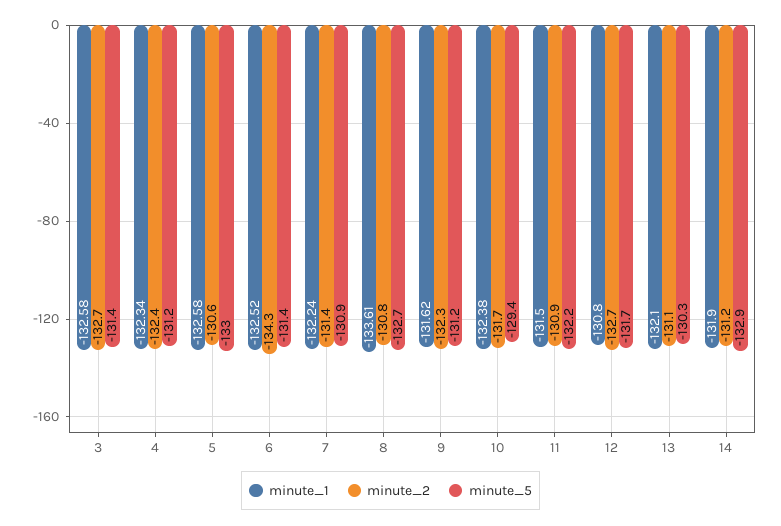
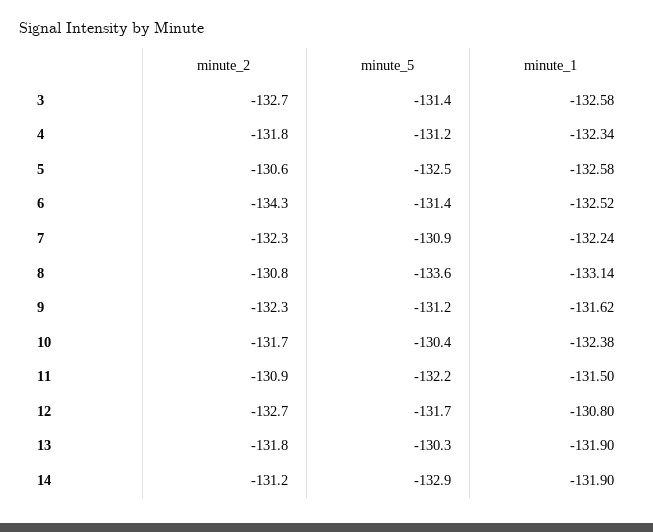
minute_2, 4: -132.4 -> -131.8
minute_5, 5: -133 -> -132.5
minute_2, 7: -131.4 -> -132.3
minute_1, 8: -133.61 -> -133.14
minute_5, 8: -132.7 -> -133.6
minute_5, 10: -129.4 -> -130.4
minute_1, 13: -132.1 -> -131.9
minute_2, 13: -131.1 -> -131.8

